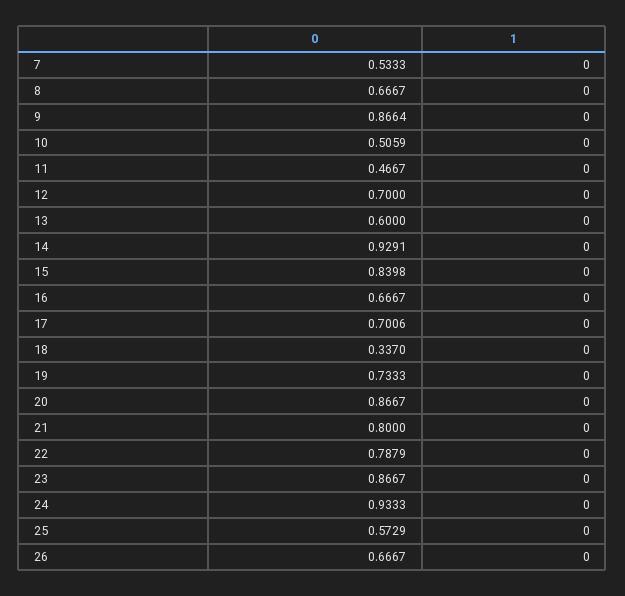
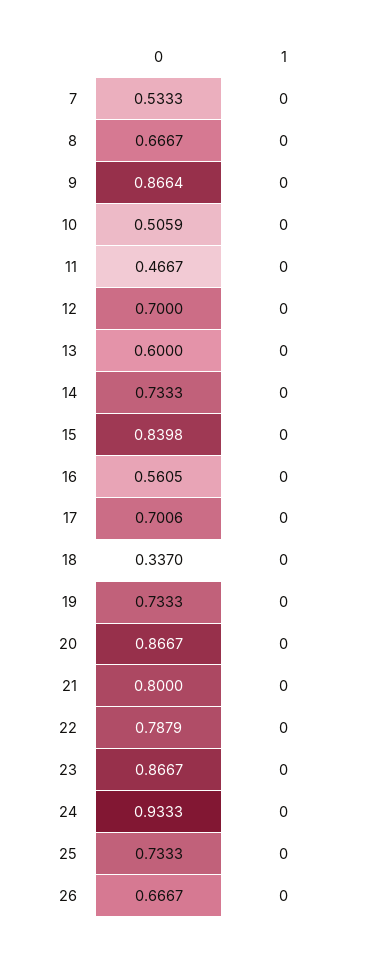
0, 14: 0.9291 -> 0.7333
0, 16: 0.6667 -> 0.5605
0, 25: 0.5729 -> 0.7333

